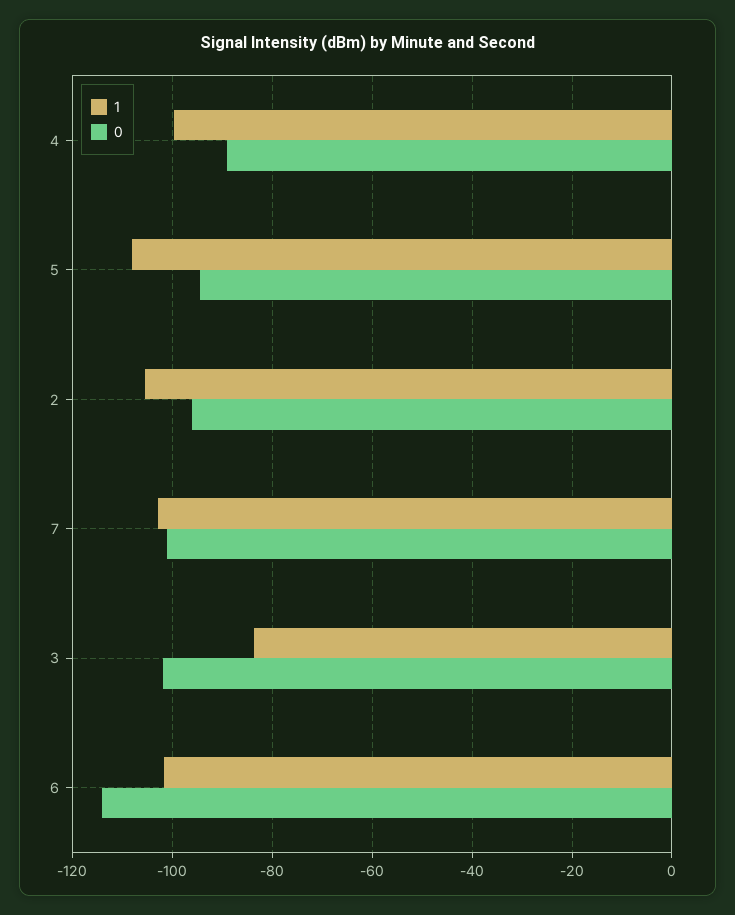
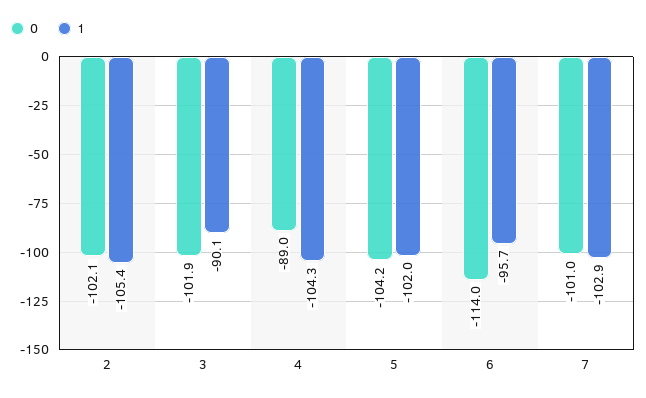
1, 4: -100 -> -104.3
1, 5: -108 -> -102
0, 5: -94 -> -104.2
0, 2: -96 -> -102.1
1, 3: -84 -> -90.1
1, 6: -102 -> -95.7

